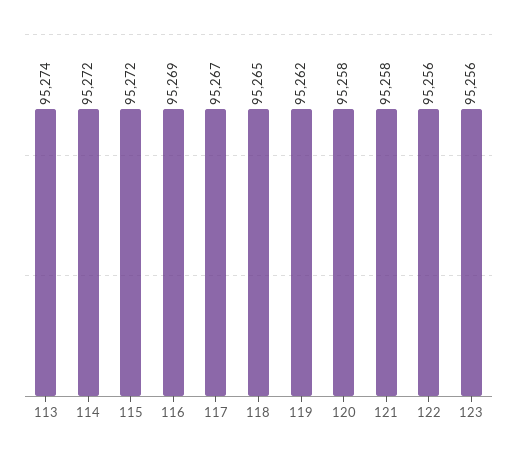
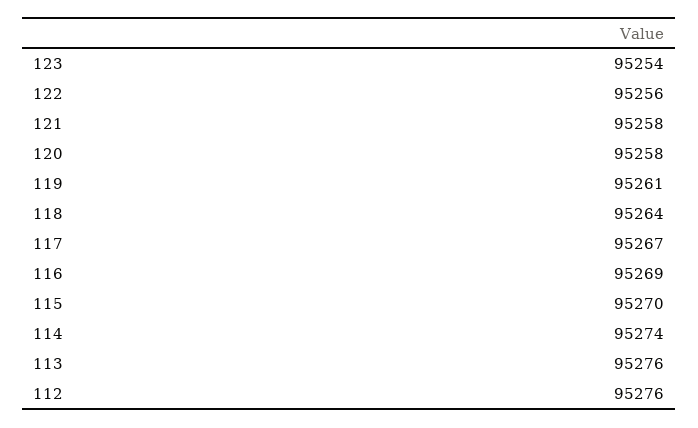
113: 95274 -> 95276
114: 95272 -> 95274
115: 95272 -> 95270
118: 95265 -> 95264
119: 95262 -> 95261
123: 95256 -> 95254
112: none -> 95276

